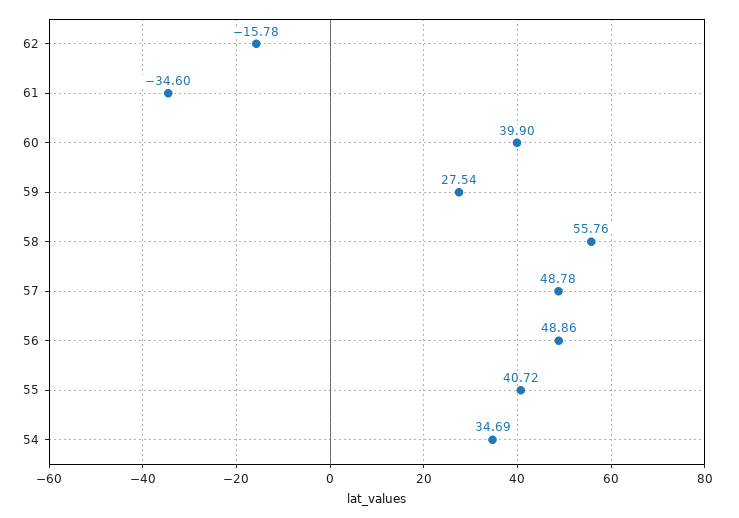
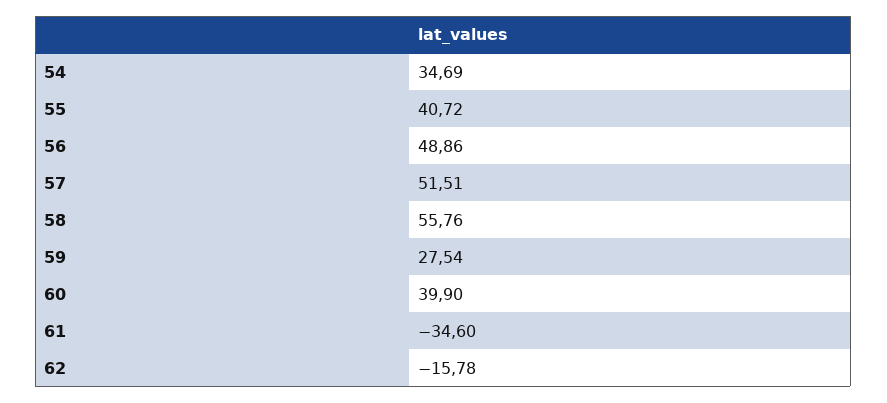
57: 48.78 -> 51.51

